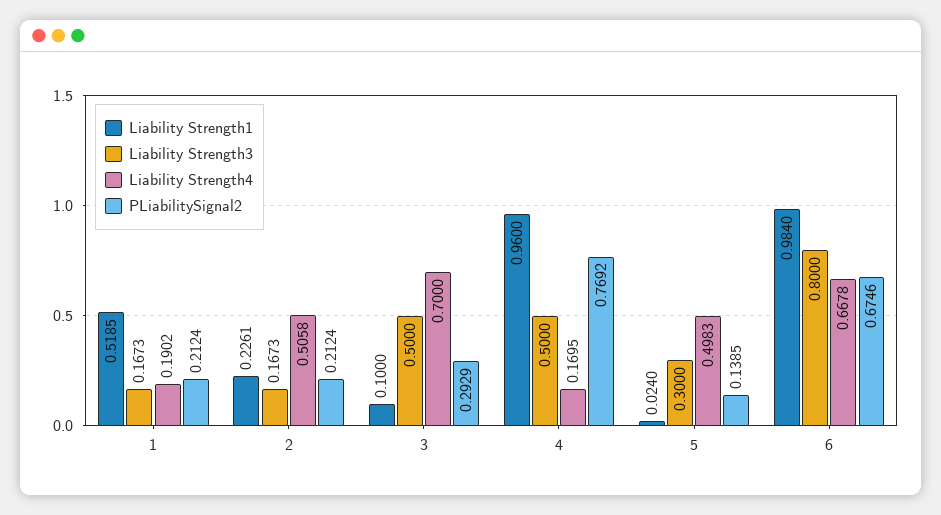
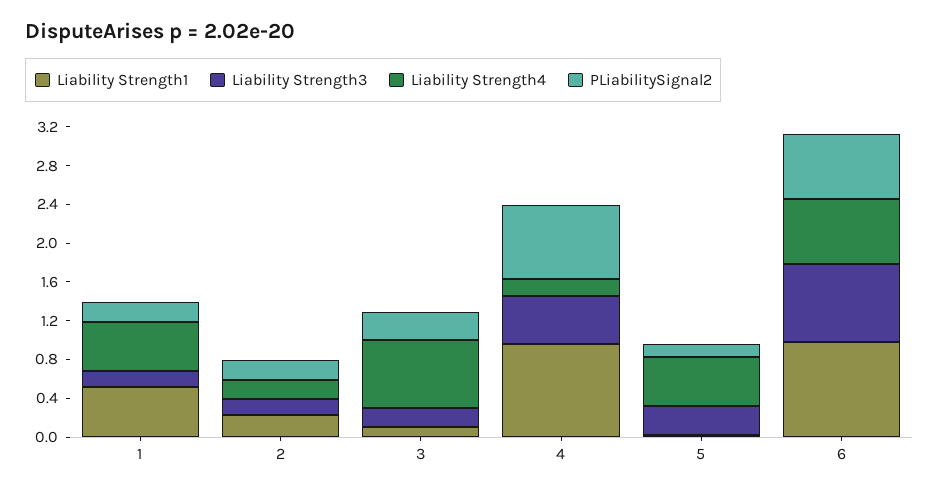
Liability Strength4, 1: 0.1902 -> 0.5
Liability Strength4, 2: 0.5058 -> 0.2
Liability Strength3, 3: 0.5 -> 0.2

